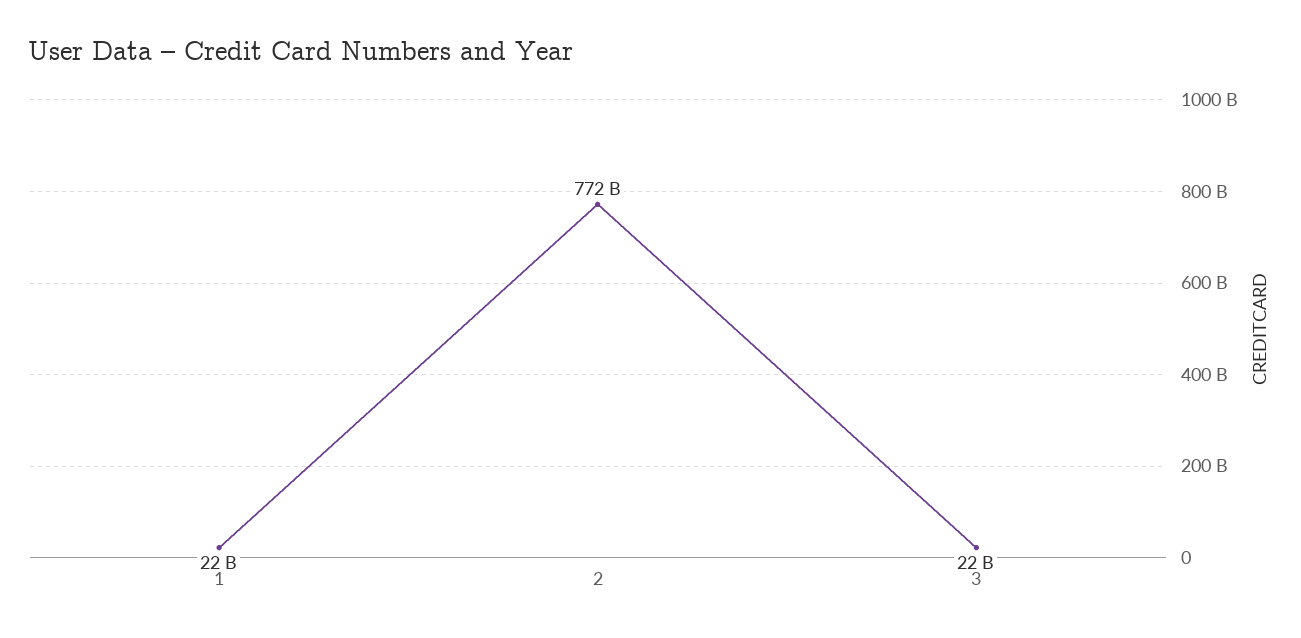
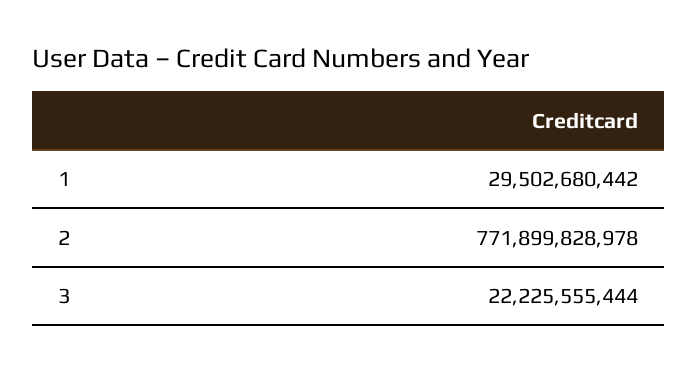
1: 22000000000 -> 29502680442

